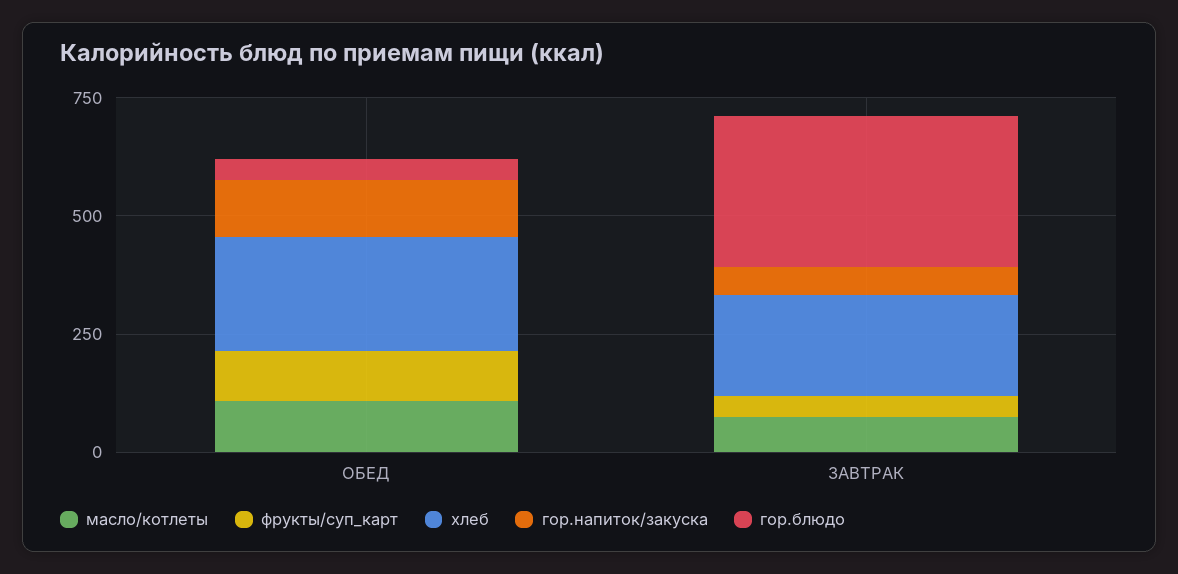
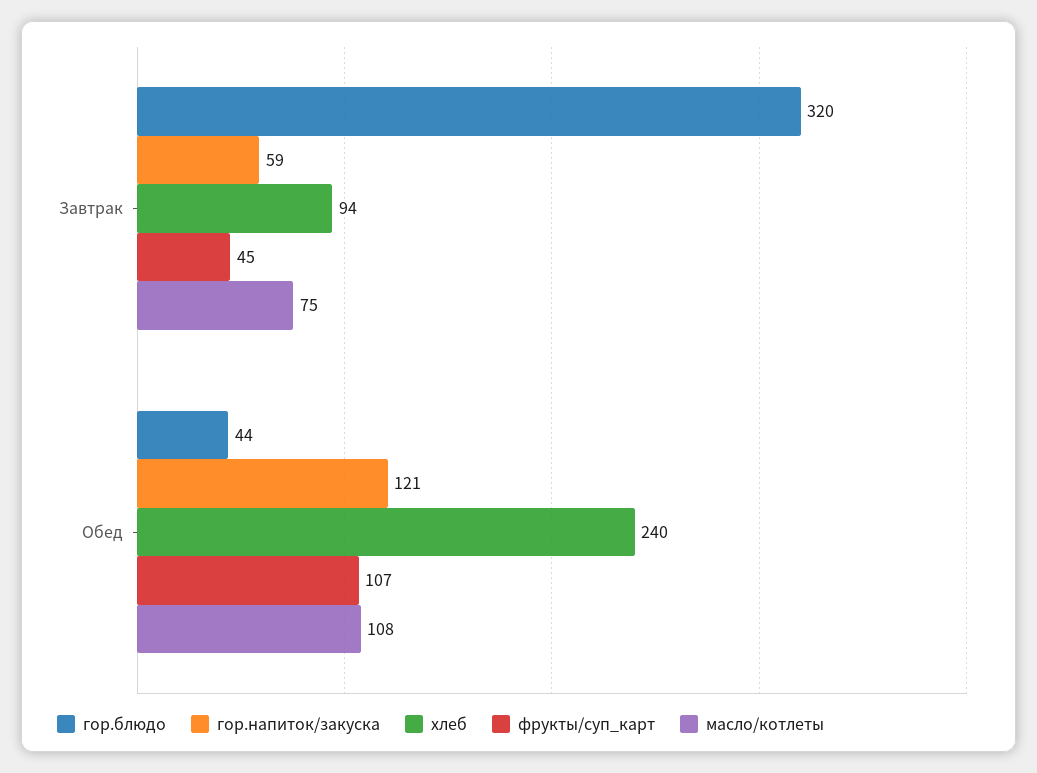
хлеб, ЗАВТРАК: 200 -> 94

